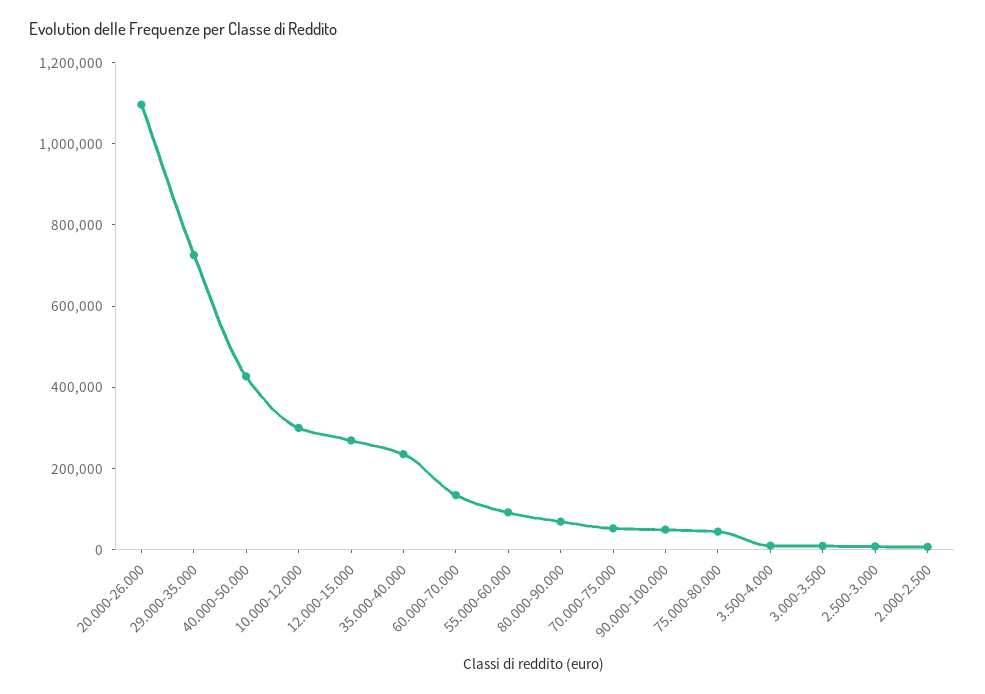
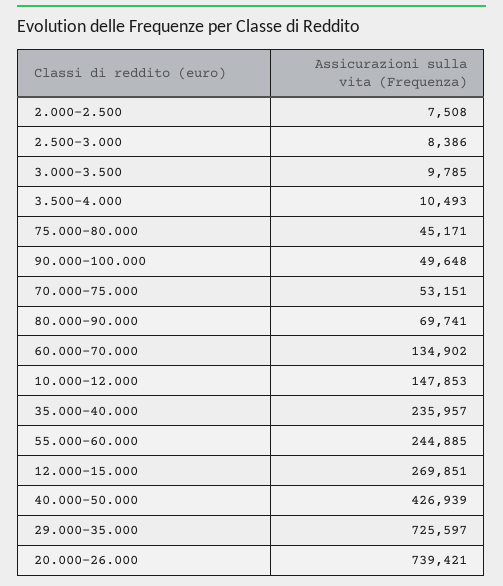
20.000-26.000: 1100000 -> 739421
10.000-12.000: 300000 -> 147853
55.000-60.000: 100000 -> 244885

